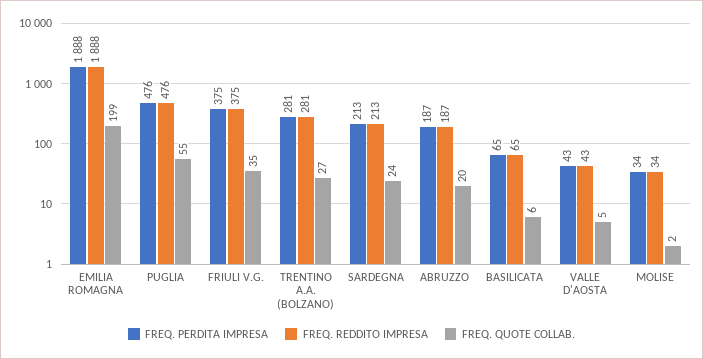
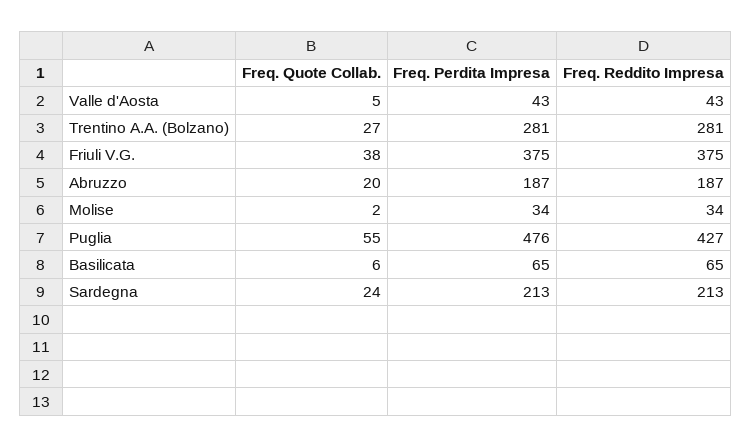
FREQ. PERDITA IMPRESA, EMILIA ROMAGNA: 1888 -> none
FREQ. REDDITO IMPRESA, EMILIA ROMAGNA: 1888 -> none
FREQ. QUOTE COLLAB., EMILIA ROMAGNA: 199 -> none
FREQ. REDDITO IMPRESA, PUGLIA: 476 -> 427
FREQ. QUOTE COLLAB., FRIULI V.G.: 35 -> 38

